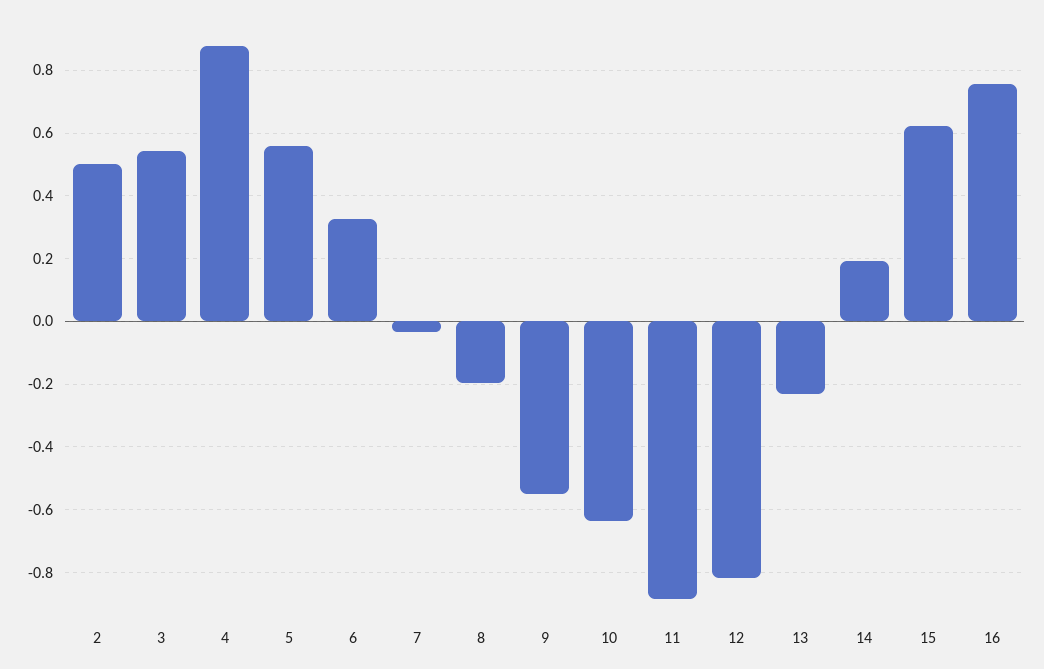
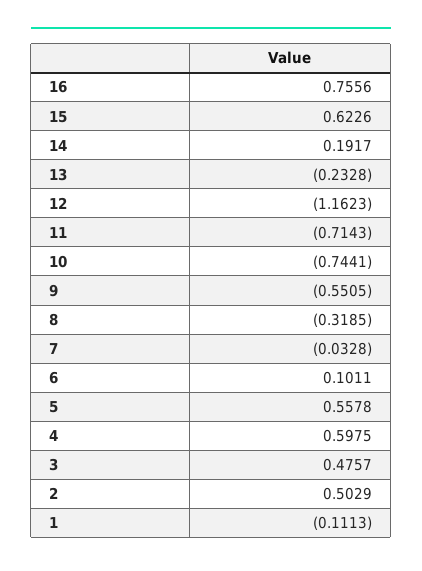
3: 0.54 -> 0.4757
4: 0.88 -> 0.5975
6: 0.32 -> 0.1011
8: -0.2 -> -0.3185
10: -0.64 -> -0.7441
11: -0.88 -> -0.7143
12: -0.82 -> -1.1623
1: none -> -0.1113

